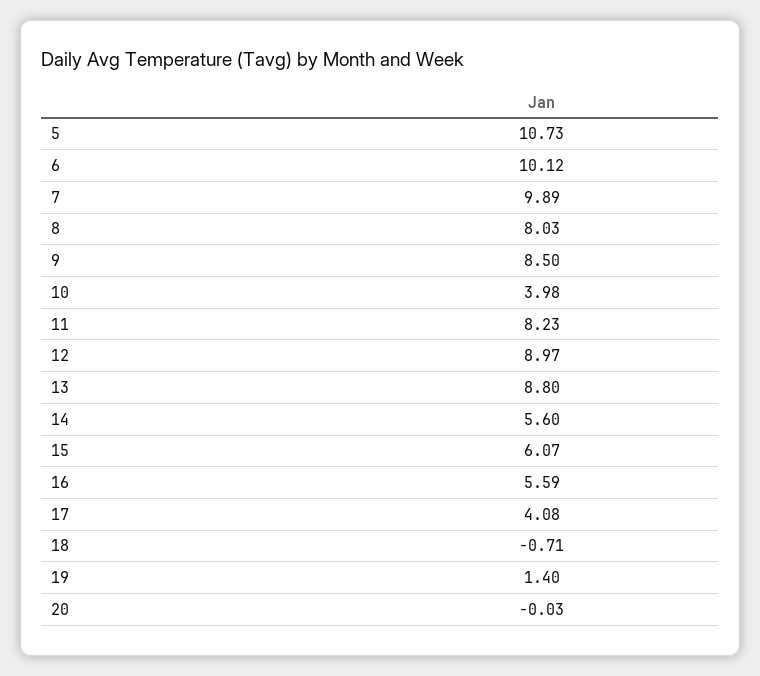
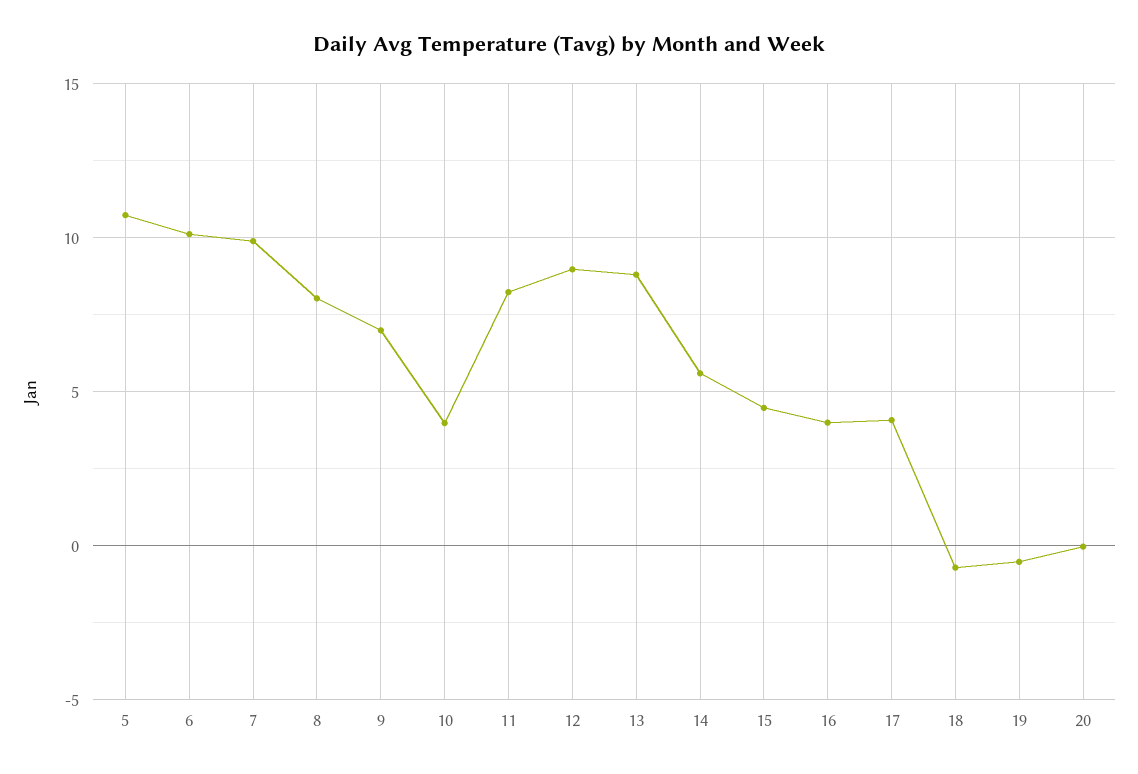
9: 8.5 -> 7
15: 6.07 -> 4.5
16: 5.59 -> 4
19: 1.4 -> -0.5

